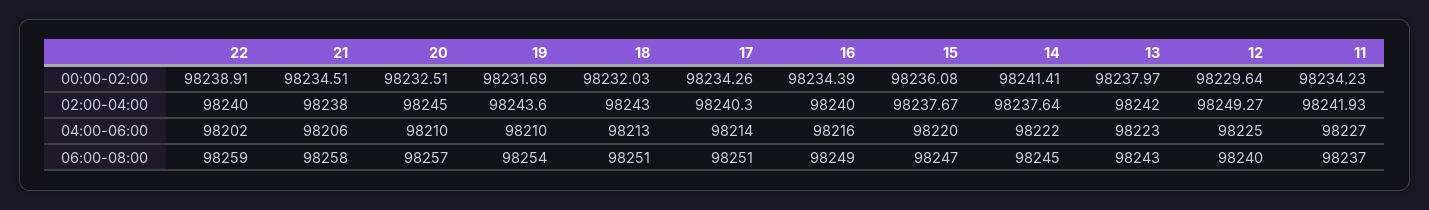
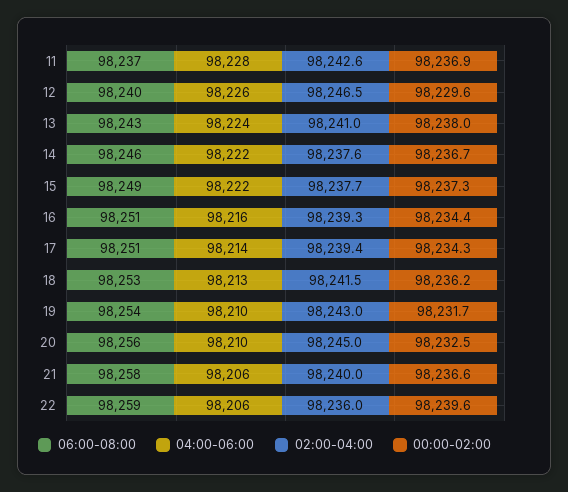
00:00-02:00, 22: 98238.91 -> 98239.6
00:00-02:00, 21: 98234.51 -> 98236.6
00:00-02:00, 18: 98232.03 -> 98236.2
00:00-02:00, 15: 98236.08 -> 98237.3
00:00-02:00, 14: 98241.41 -> 98236.7
00:00-02:00, 11: 98234.23 -> 98236.9
02:00-04:00, 22: 98240 -> 98236
02:00-04:00, 21: 98238 -> 98240
02:00-04:00, 19: 98243.6 -> 98243
02:00-04:00, 18: 98243 -> 98241.5
02:00-04:00, 17: 98240.3 -> 98239.4
02:00-04:00, 16: 98240 -> 98239.3
02:00-04:00, 13: 98242 -> 98241
02:00-04:00, 12: 98249.27 -> 98246.5
02:00-04:00, 11: 98241.93 -> 98242.6
04:00-06:00, 22: 98202 -> 98206
04:00-06:00, 15: 98220 -> 98222
04:00-06:00, 13: 98223 -> 98224
04:00-06:00, 12: 98225 -> 98226
04:00-06:00, 11: 98227 -> 98228
06:00-08:00, 20: 98257 -> 98256
06:00-08:00, 18: 98251 -> 98253
06:00-08:00, 16: 98249 -> 98251
06:00-08:00, 15: 98247 -> 98249
06:00-08:00, 14: 98245 -> 98246

